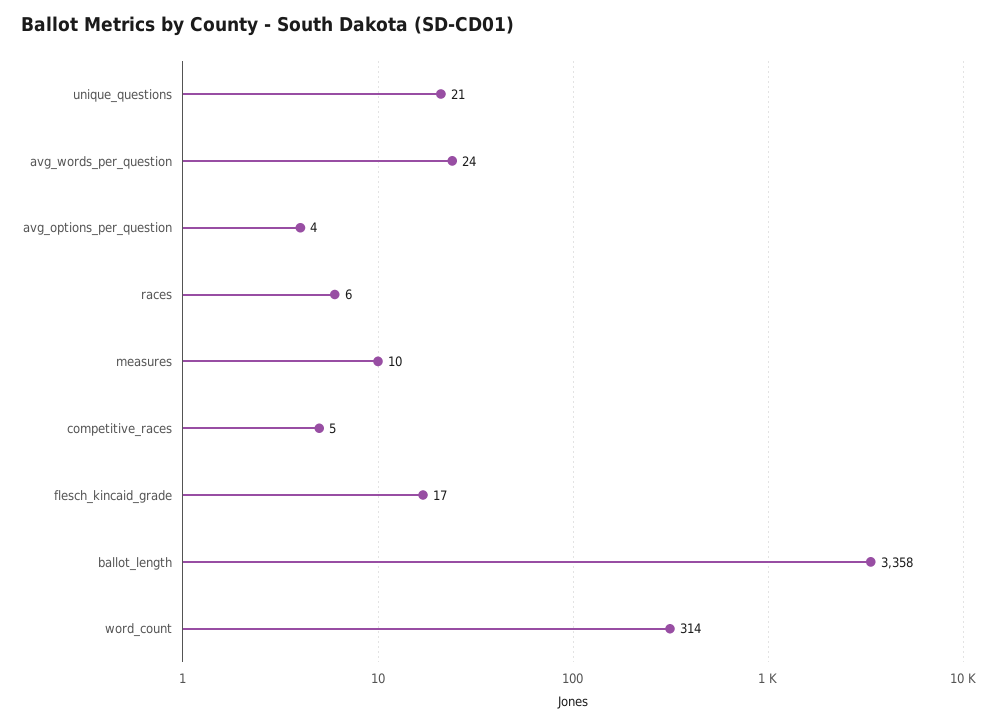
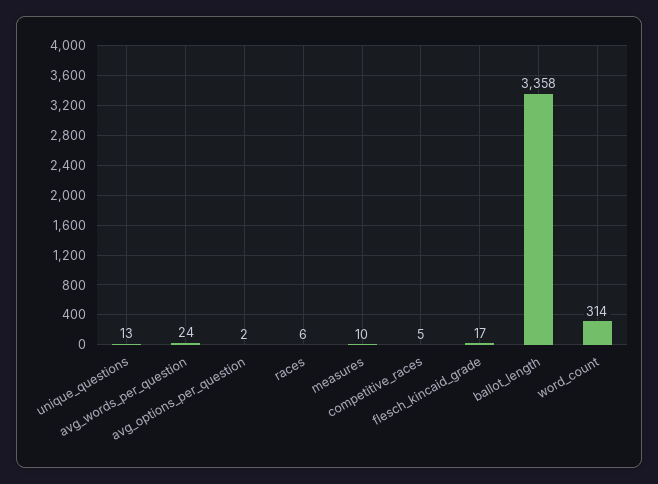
unique_questions: 21 -> 13
avg_options_per_question: 4 -> 2

